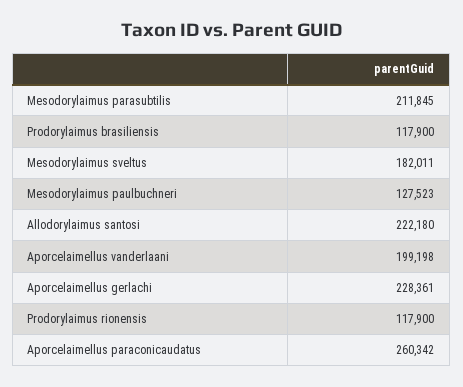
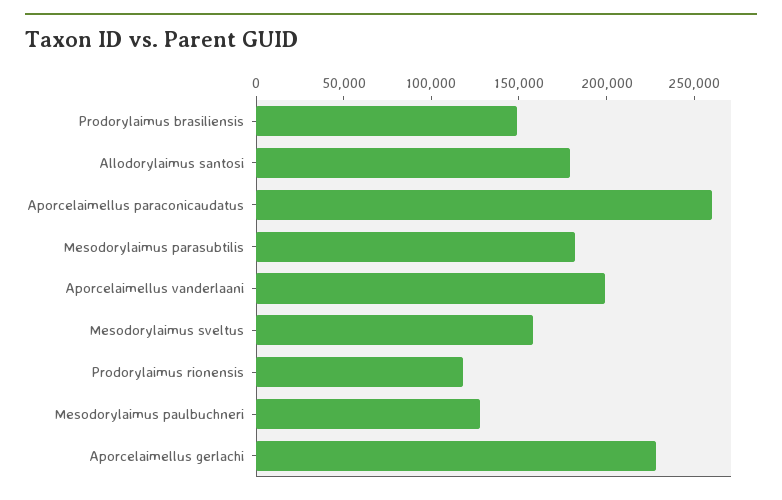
Mesodorylaimus parasubtilis: 211845 -> 180000
Prodorylaimus brasiliensis: 117900 -> 150000
Mesodorylaimus sveltus: 182011 -> 160000
Allodorylaimus santosi: 222180 -> 180000

